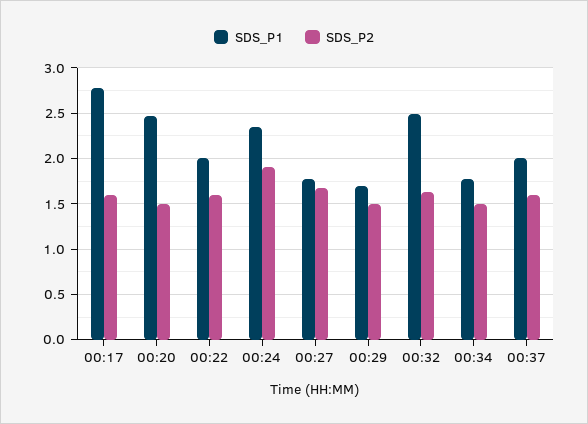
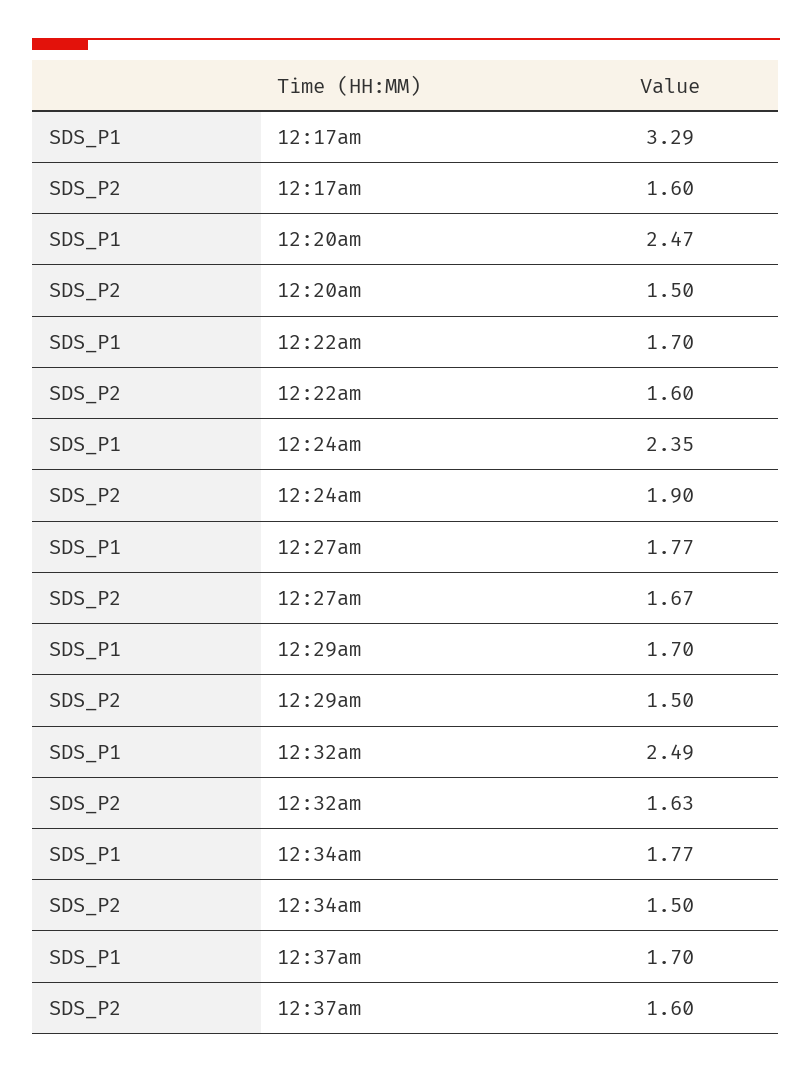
SDS_P1, 00:17: 2.8 -> 3.29
SDS_P1, 00:22: 2 -> 1.7
SDS_P1, 00:37: 2 -> 1.7

